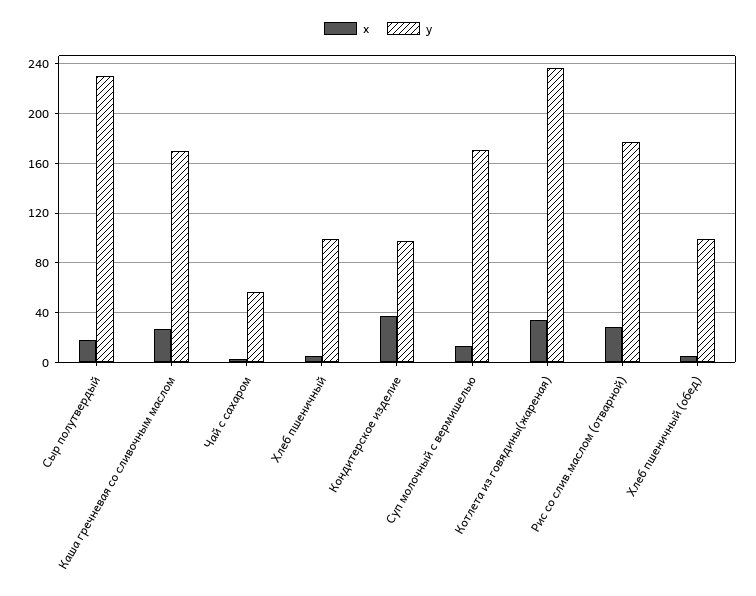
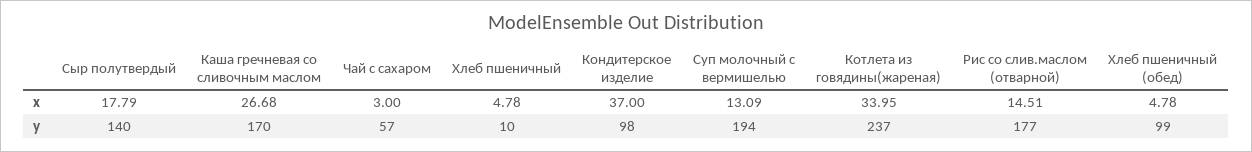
y, Сыр полутвердый: 230 -> 140
y, Хлеб пшеничный: 100 -> 10
y, Суп молочный с вермишелью: 170 -> 194
x, Рис со слив.маслом (отварной): 30 -> 14.51

